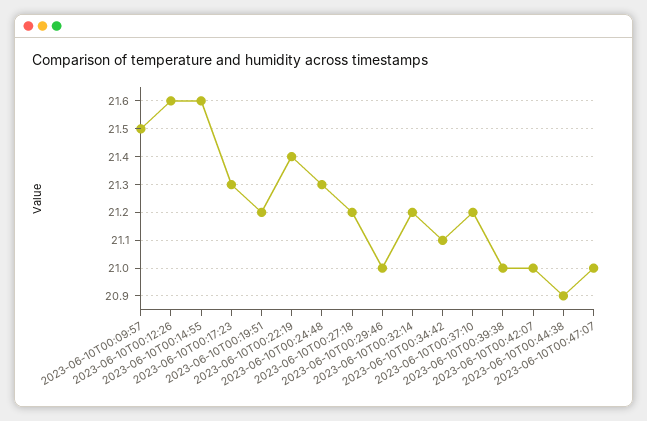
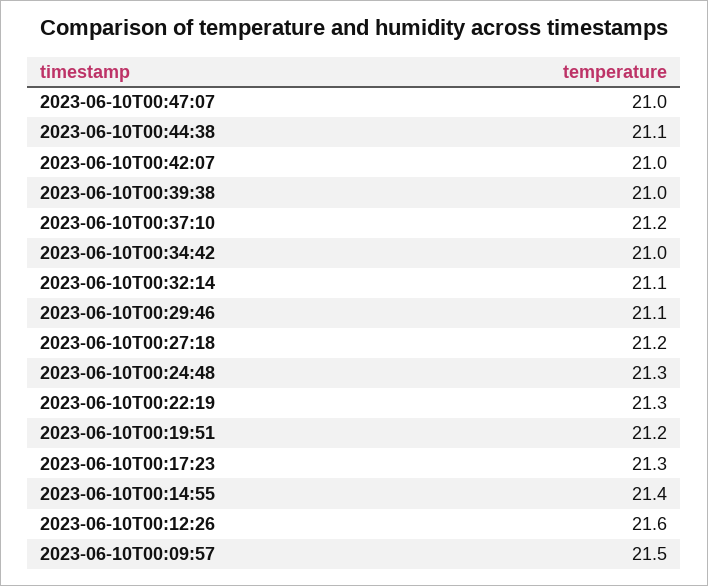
2023-06-10T00:14:55: 21.6 -> 21.4
2023-06-10T00:22:19: 21.4 -> 21.3
2023-06-10T00:29:46: 21 -> 21.1
2023-06-10T00:32:14: 21.2 -> 21.1
2023-06-10T00:34:42: 21.1 -> 21
2023-06-10T00:44:38: 20.9 -> 21.1

